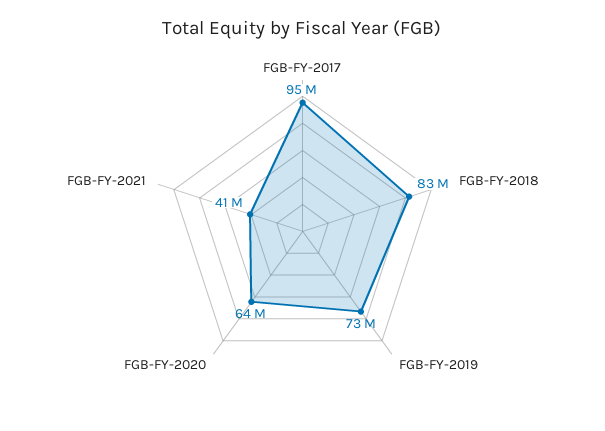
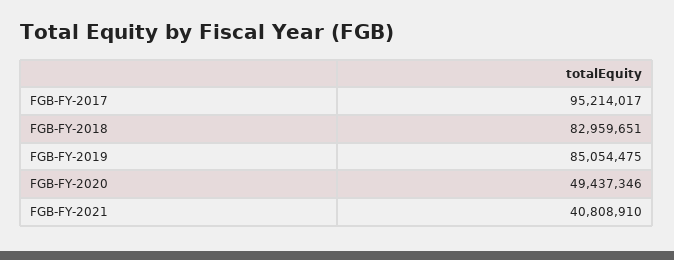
FGB-FY-2019: 73000000 -> 85054475
FGB-FY-2020: 64000000 -> 49437346

